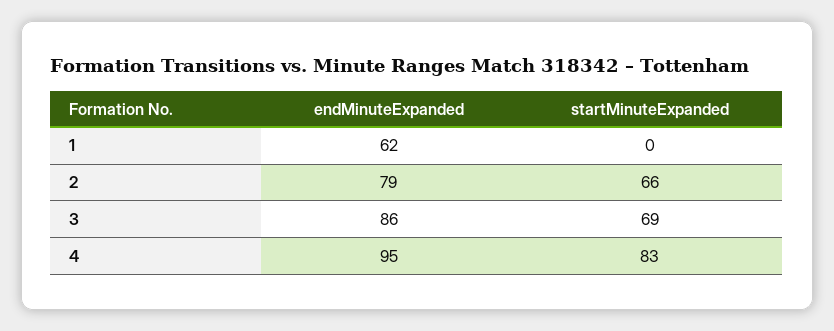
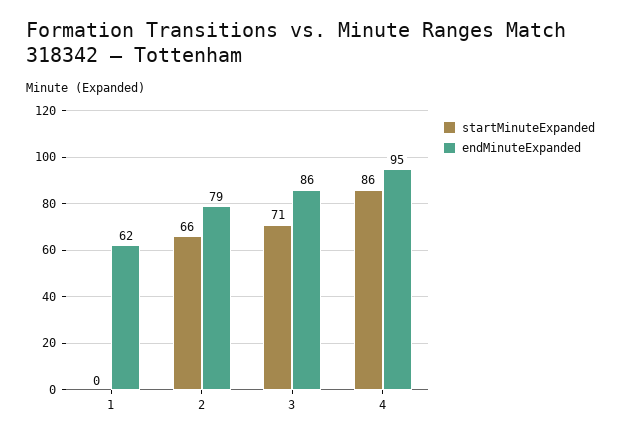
startMinuteExpanded, 3: 69 -> 71
startMinuteExpanded, 4: 83 -> 86

